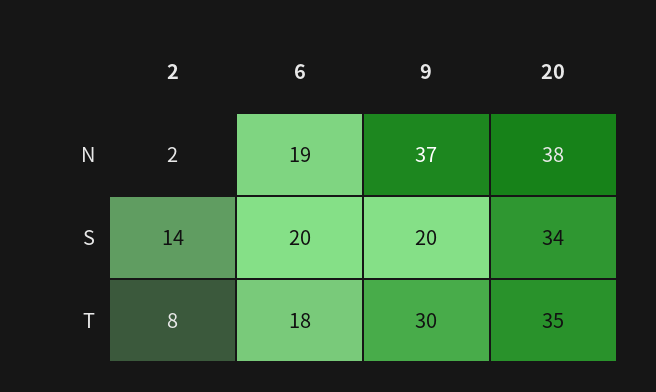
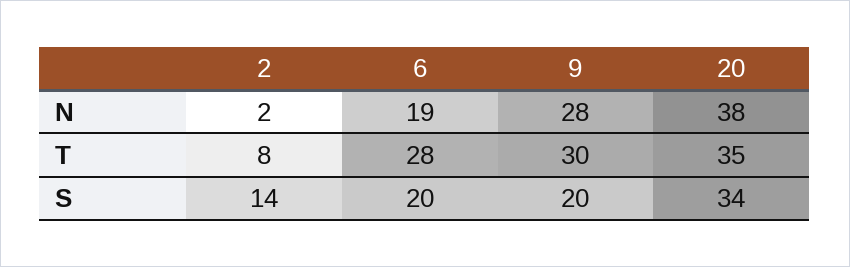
9, N: 37 -> 28
6, T: 18 -> 28

